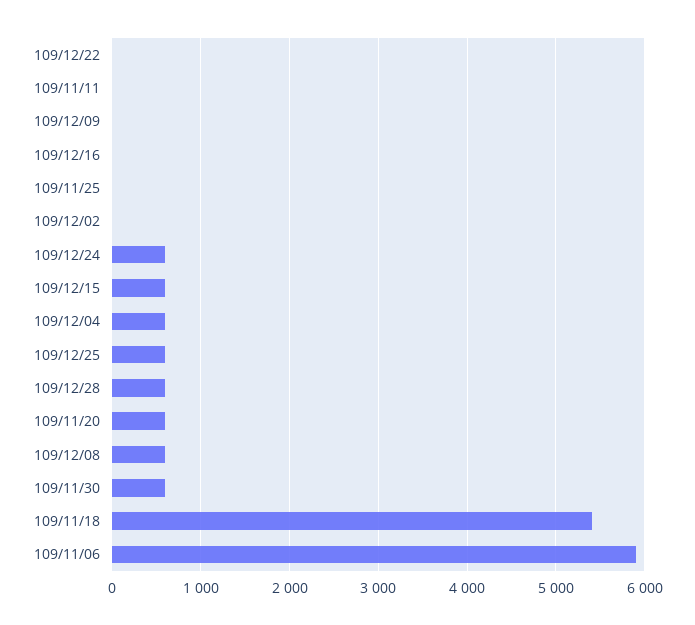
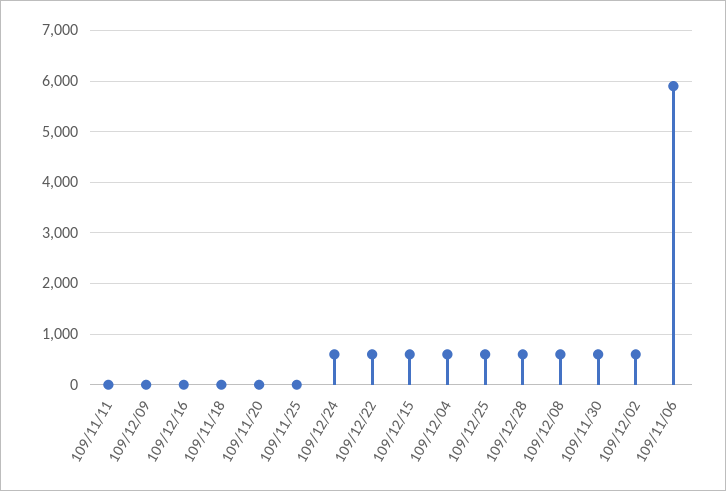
109/12/22: 0 -> 600
109/12/02: 0 -> 600
109/11/20: 600 -> 0
109/11/18: 5400 -> 0

